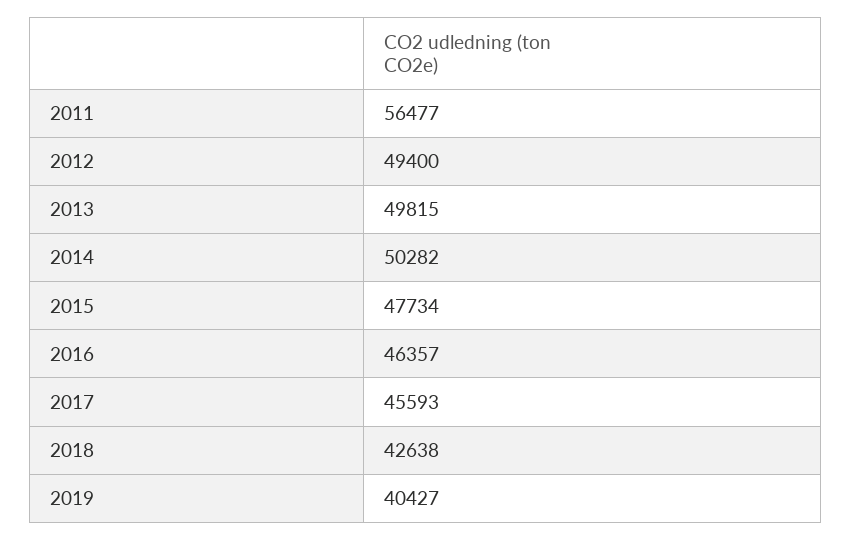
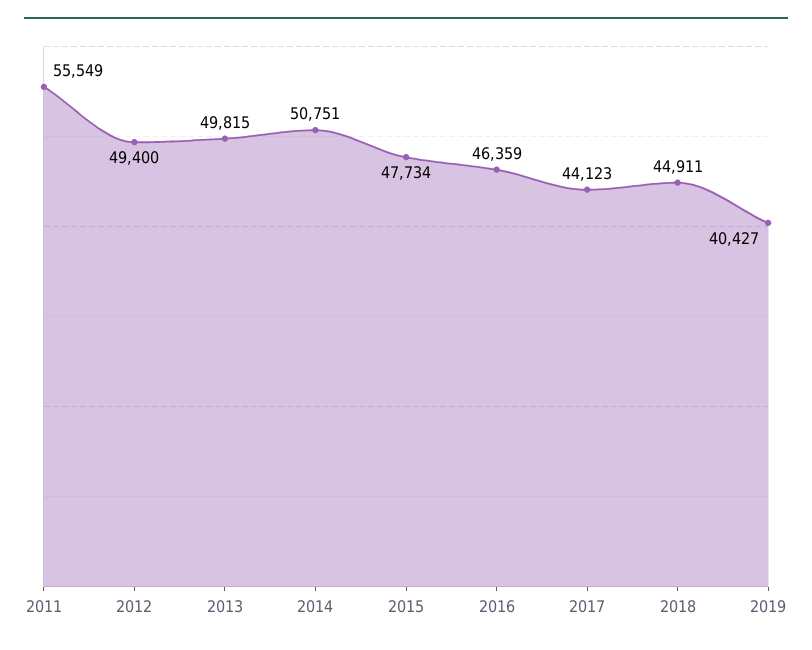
2011: 56477 -> 55549
2014: 50282 -> 50751
2016: 46357 -> 46359
2017: 45593 -> 44123
2018: 42638 -> 44911

